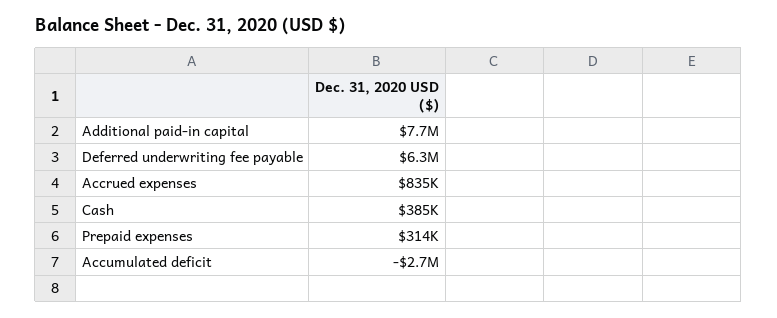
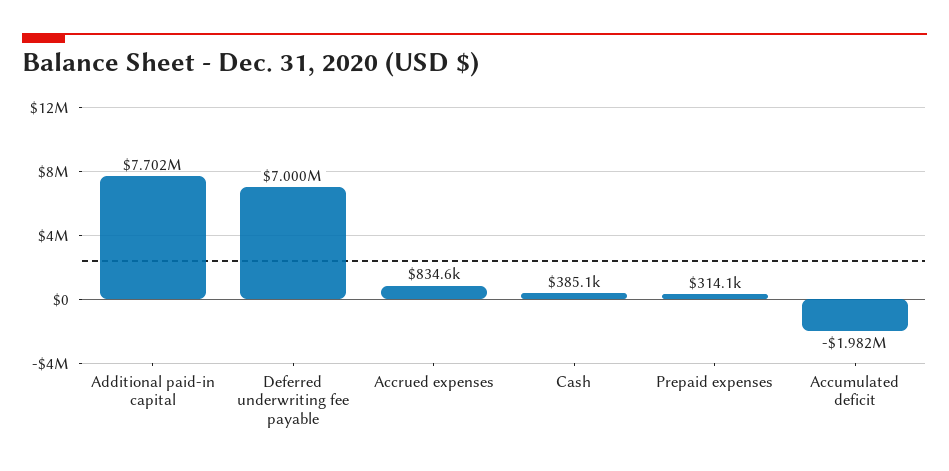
Deferred underwriting fee payable: 6300000 -> 7000000
Accumulated deficit: -2700000 -> -1982000

